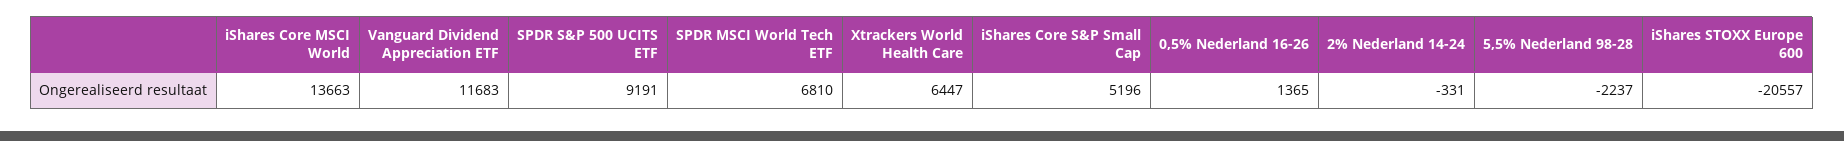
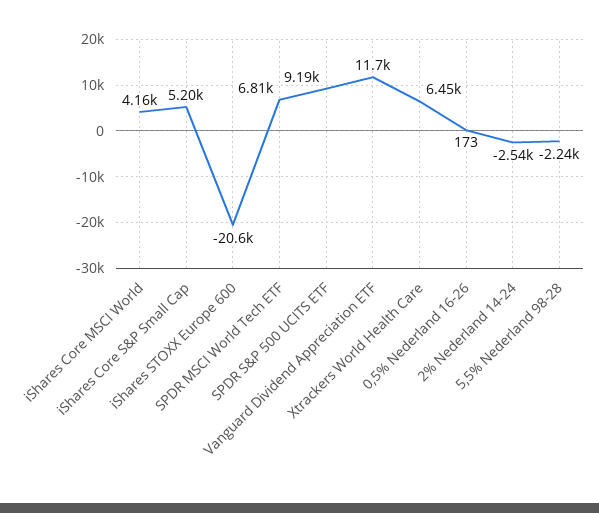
iShares Core MSCI World: 13663 -> 4160
0,5% Nederland 16-26: 1365 -> 173
2% Nederland 14-24: -331 -> -2540

